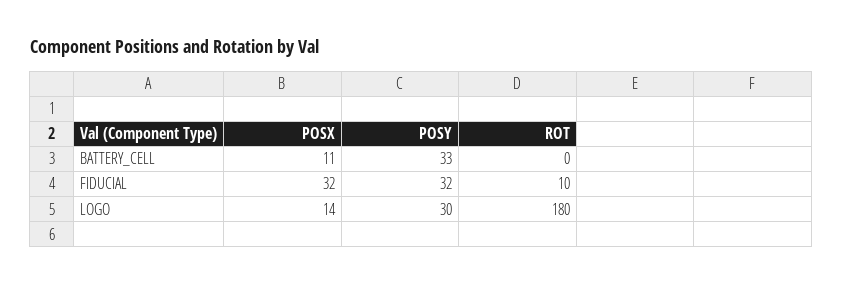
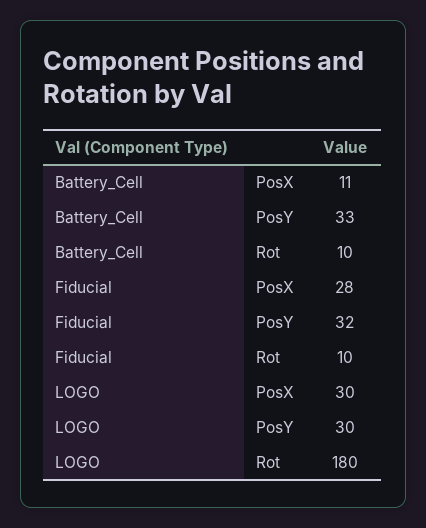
ROT, BATTERY_CELL: 0 -> 10
POSX, FIDUCIAL: 32 -> 28
POSX, LOGO: 14 -> 30

